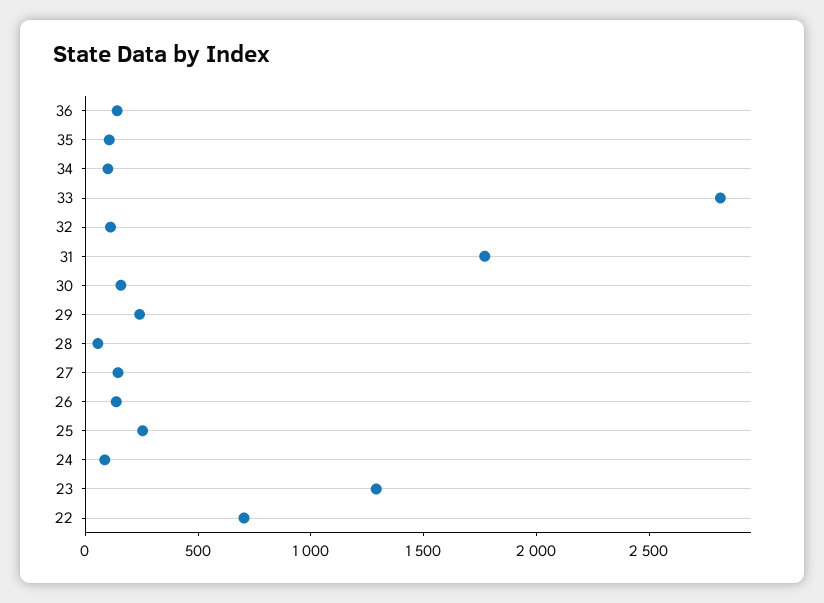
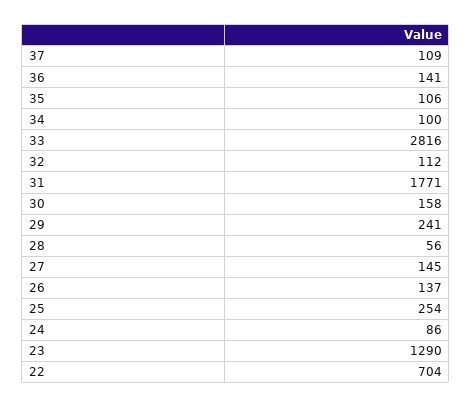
37: none -> 109

